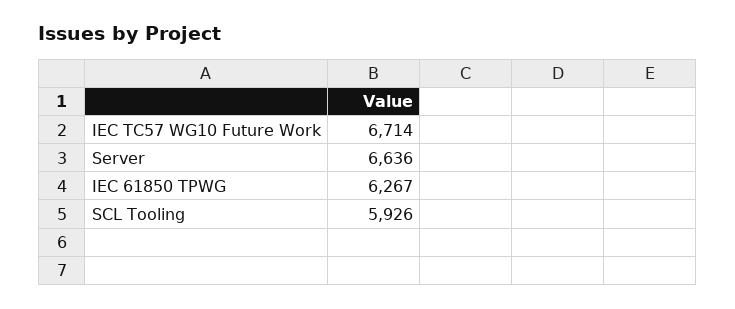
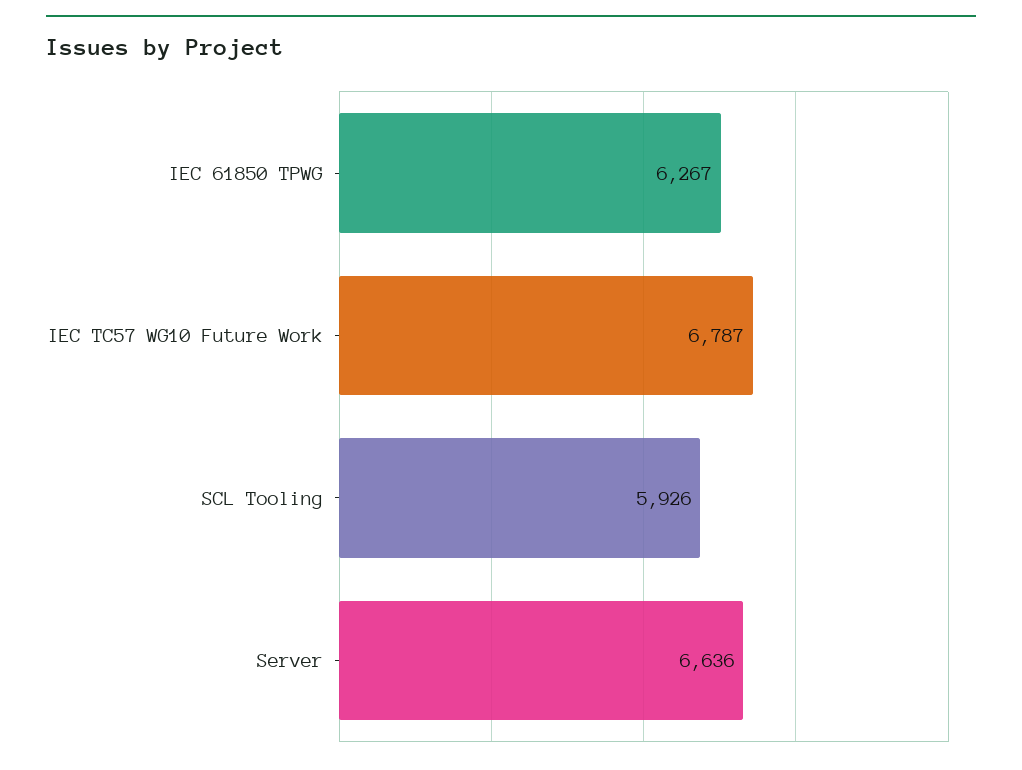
IEC TC57 WG10 Future Work: 6714 -> 6787

